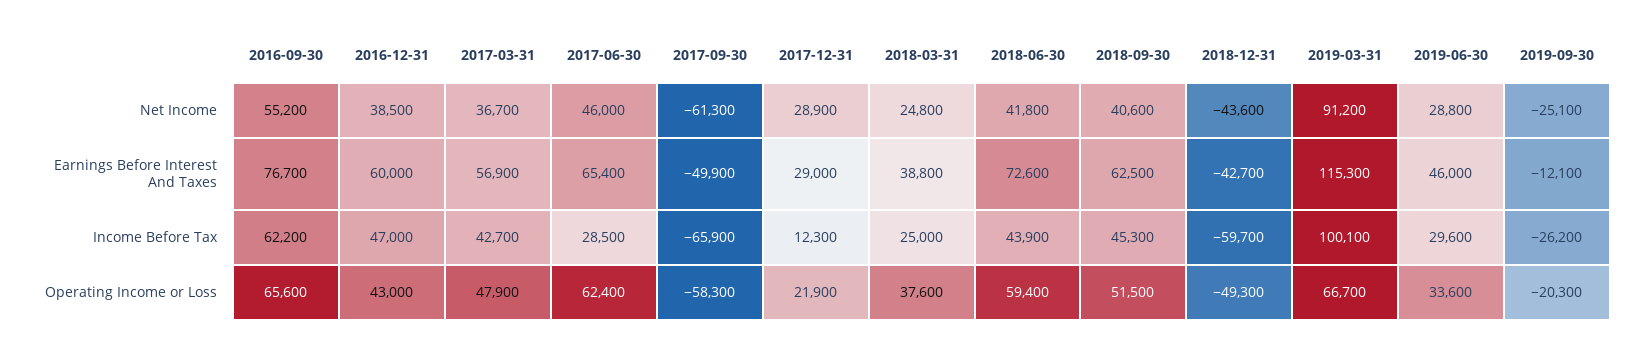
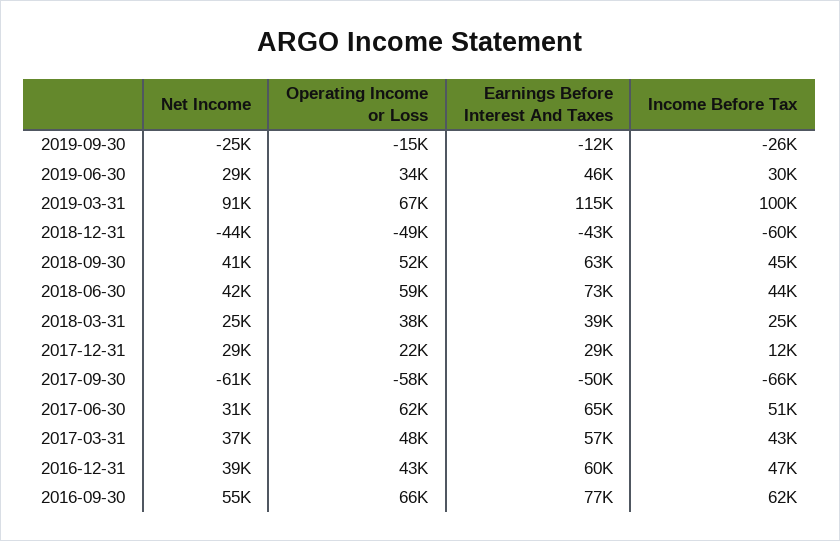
2017-06-30, Net Income: 46000 -> 31000
2017-06-30, Income Before Tax: 28500 -> 51000
2019-09-30, Operating Income or Loss: -20300 -> -15000

